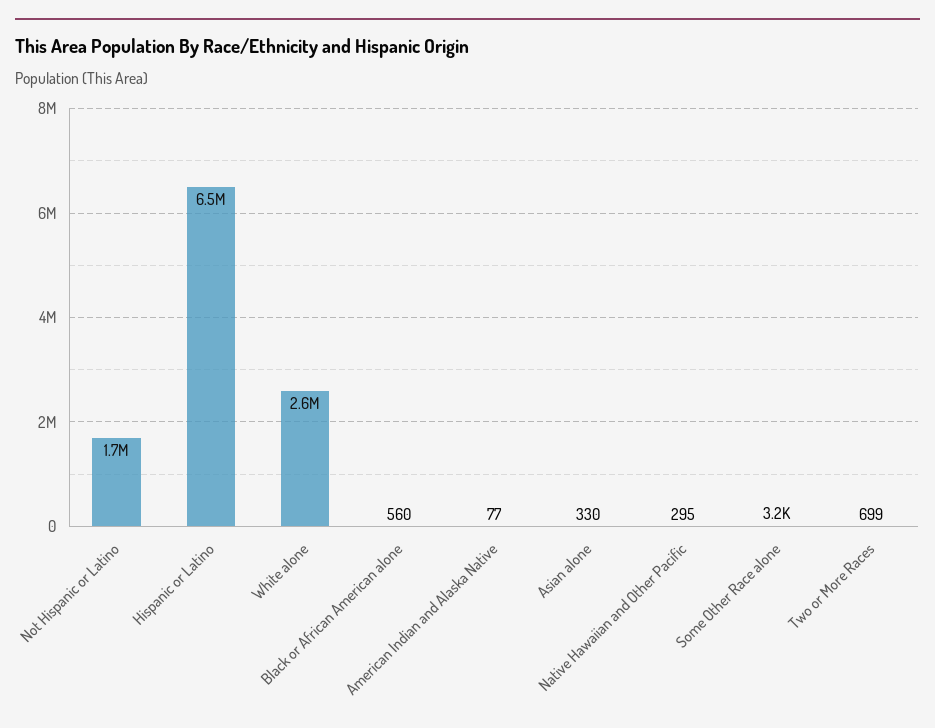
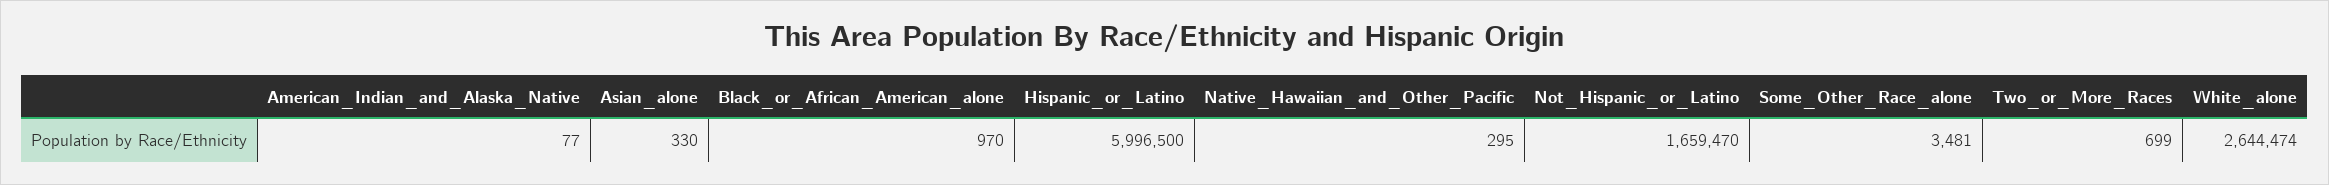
Hispanic or Latino: 6500000 -> 5996500
Black or African American alone: 560 -> 970
Some Other Race alone: 3200 -> 3481

